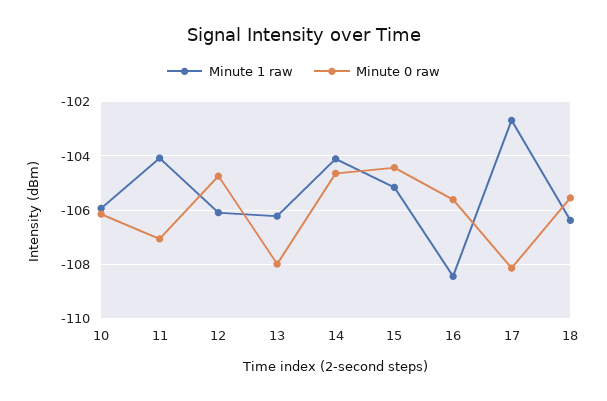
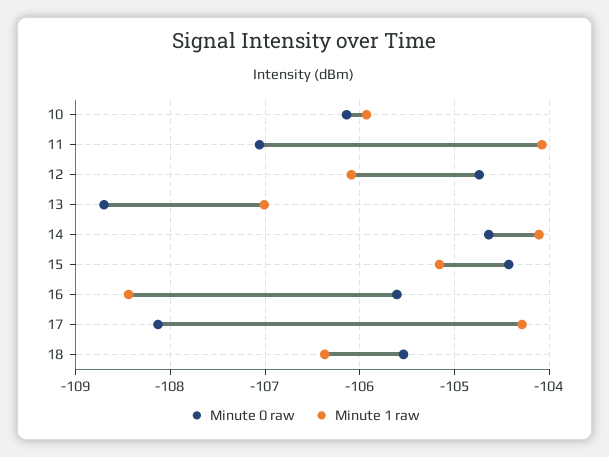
Minute 1 raw, 13: -106.25 -> -107
Minute 0 raw, 13: -108 -> -108.7
Minute 1 raw, 17: -102.75 -> -104.3

